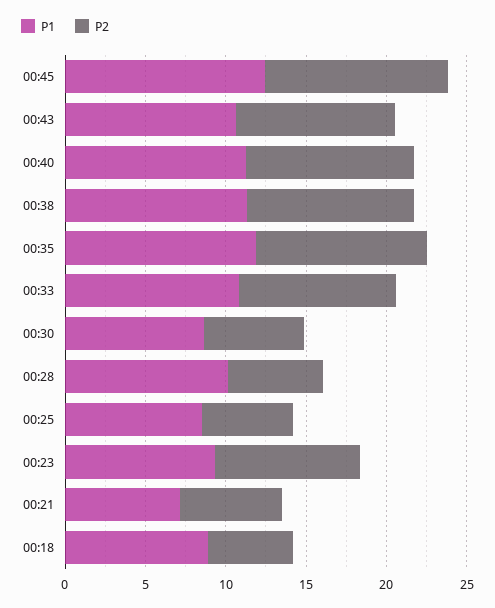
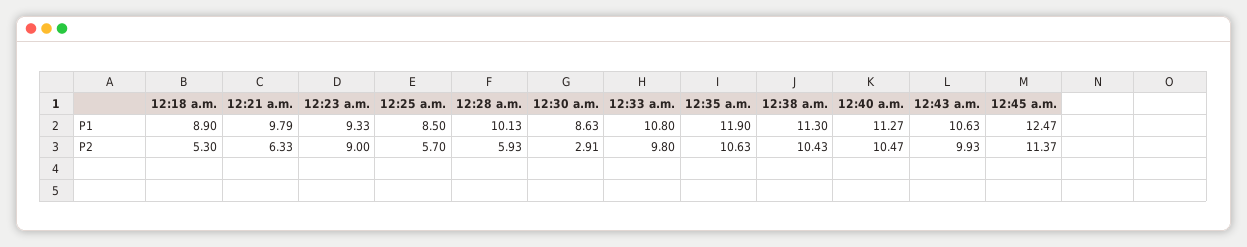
P2, 00:30: 6 -> 2.91
P1, 00:21: 7 -> 9.79

